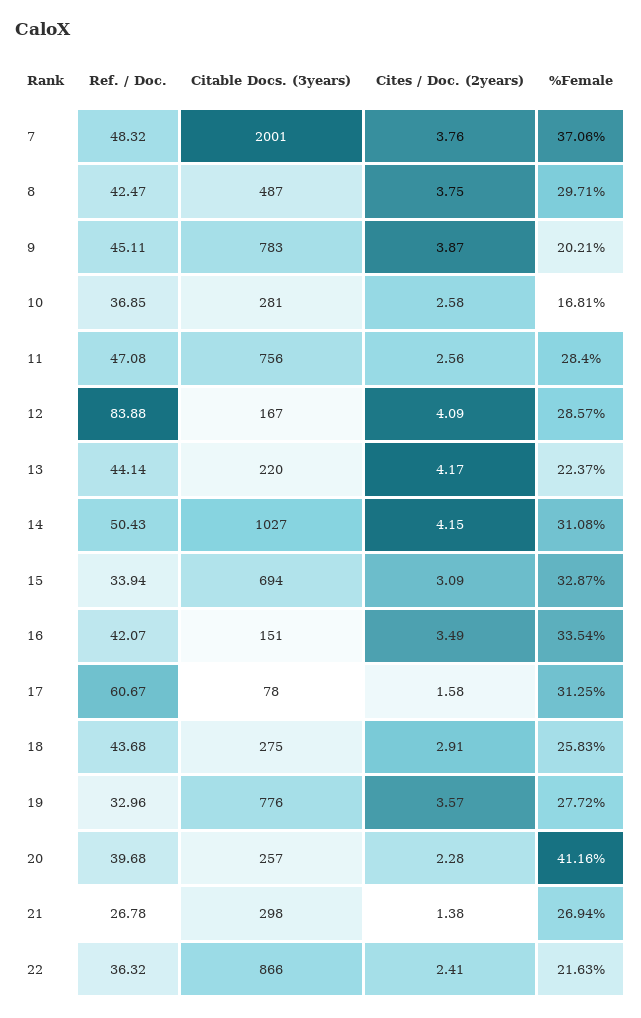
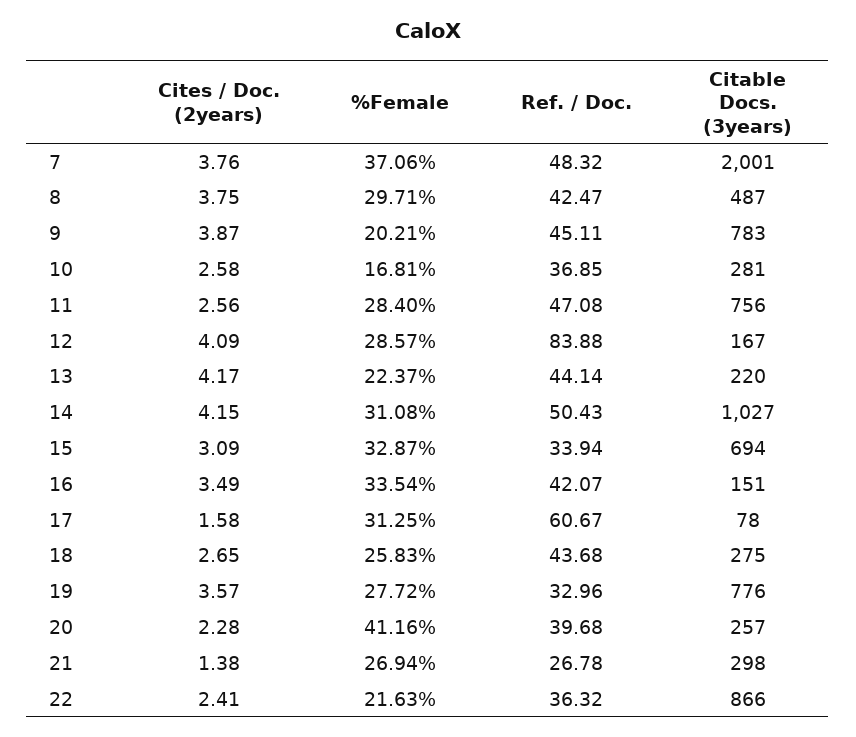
Cites / Doc. (2years), 18: 2.91 -> 2.65

